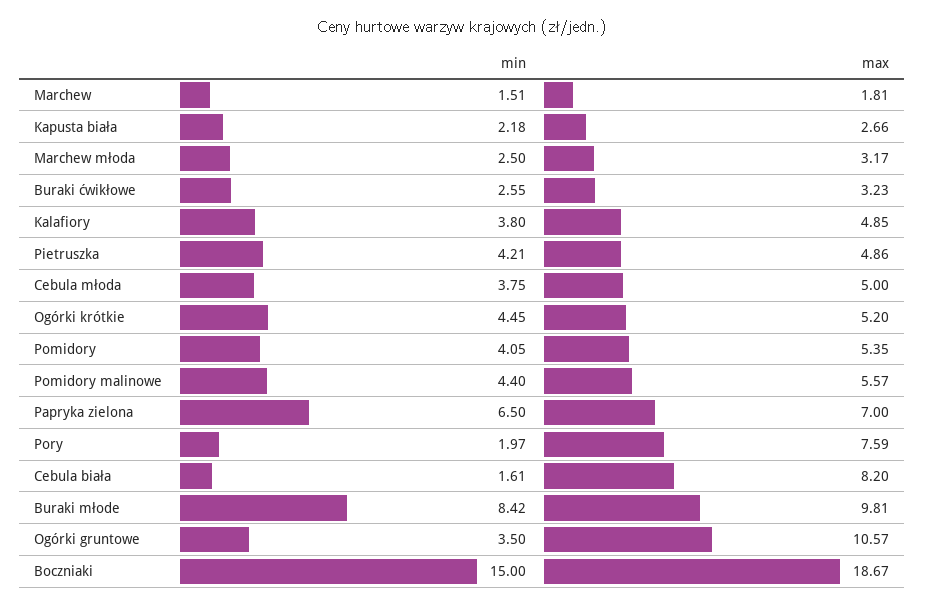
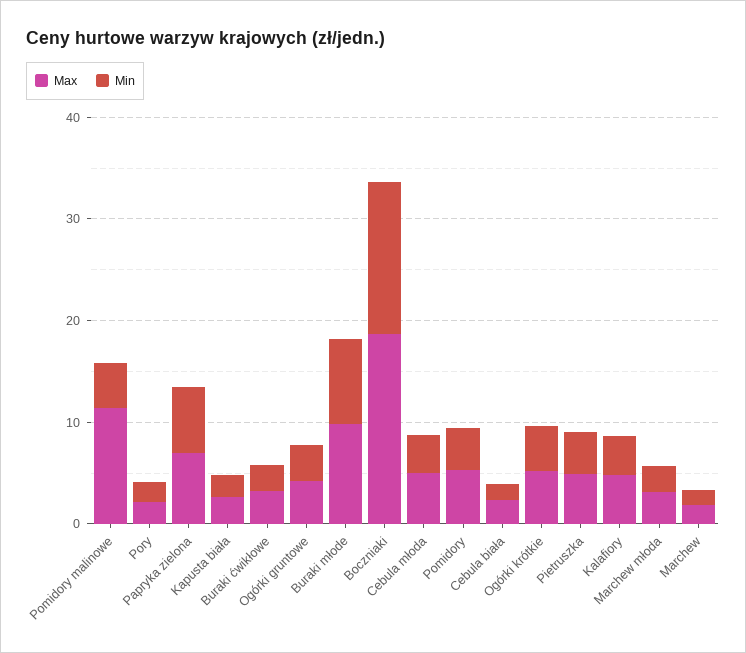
max, Pomidory malinowe: 5.57 -> 12
max, Pory: 7.59 -> 2
max, Cebula biała: 8.2 -> 2
max, Ogórki gruntowe: 10.57 -> 4

